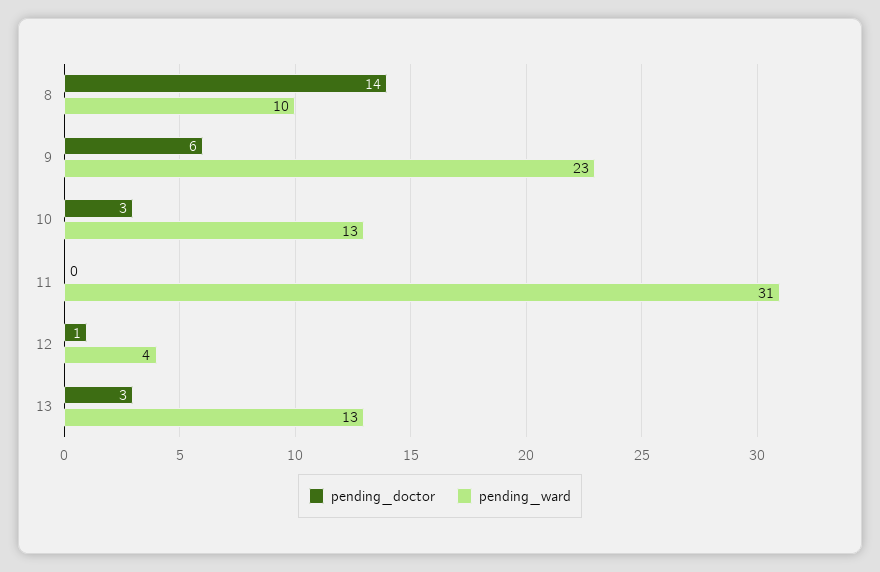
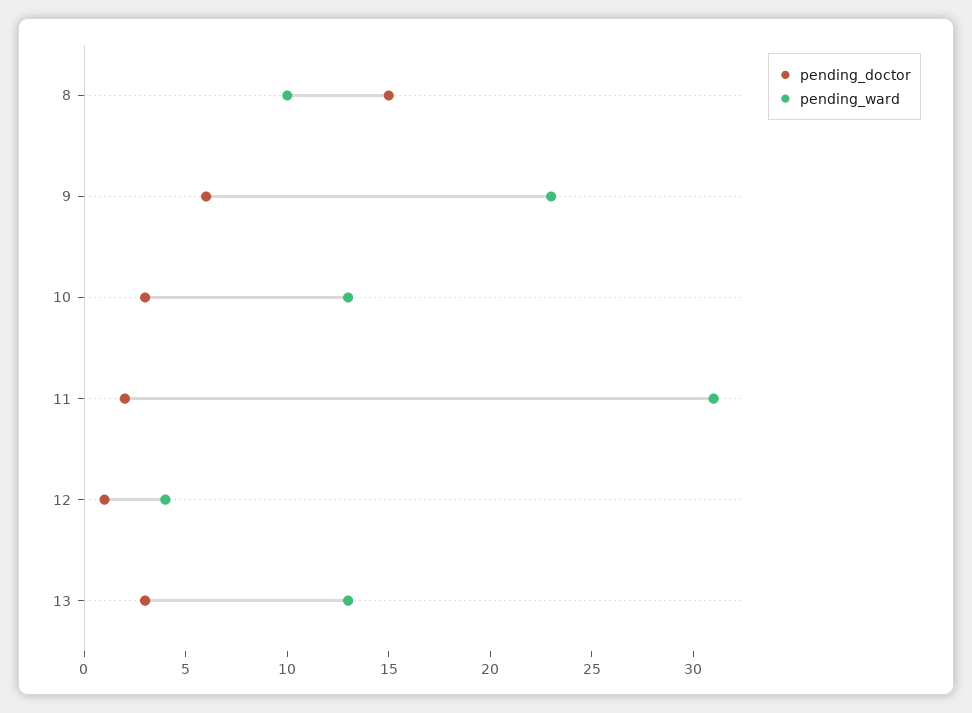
pending_doctor, 8: 14 -> 15
pending_doctor, 11: 0 -> 2

